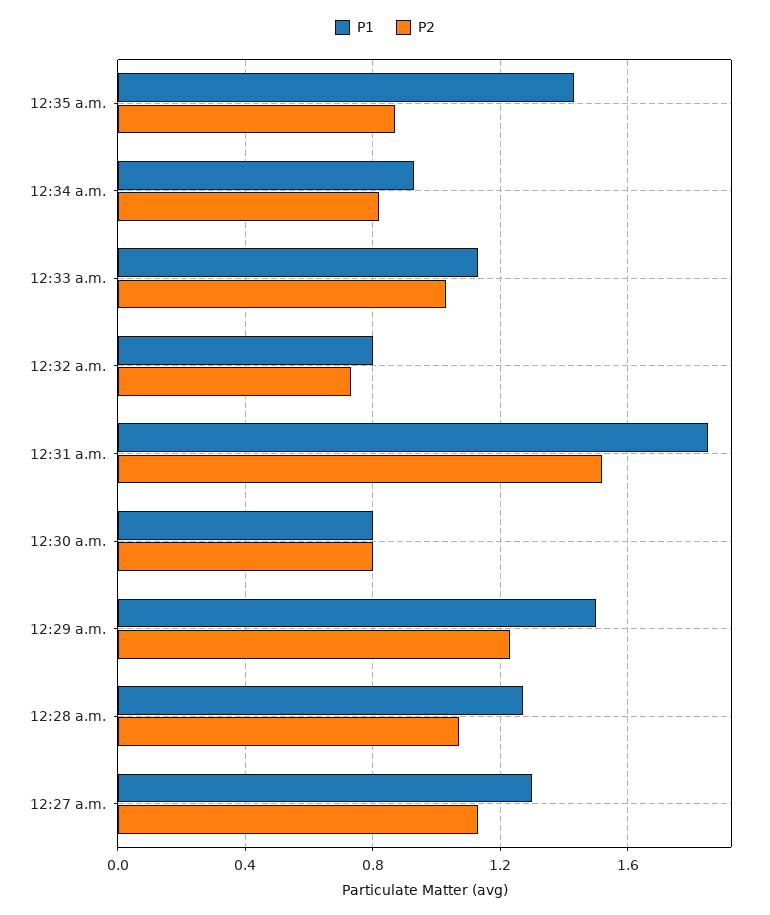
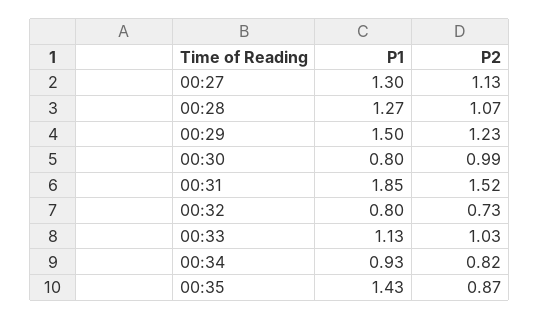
P2, 12:30 a.m.: 0.8 -> 0.99

